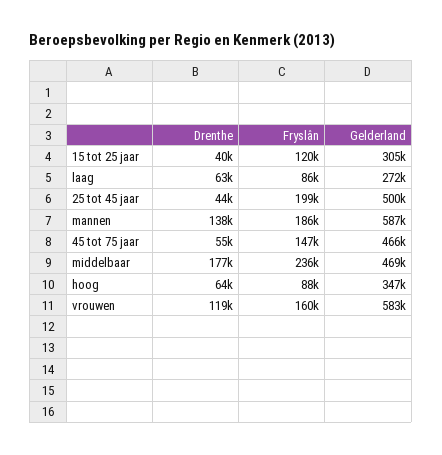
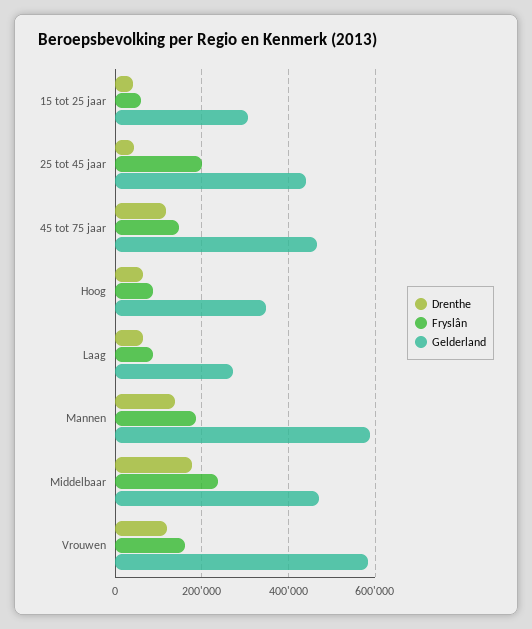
Fryslân, 15 tot 25 jaar: 120000 -> 60000
Gelderland, 25 tot 45 jaar: 500000 -> 440000
Drenthe, 45 tot 75 jaar: 55000 -> 120000

